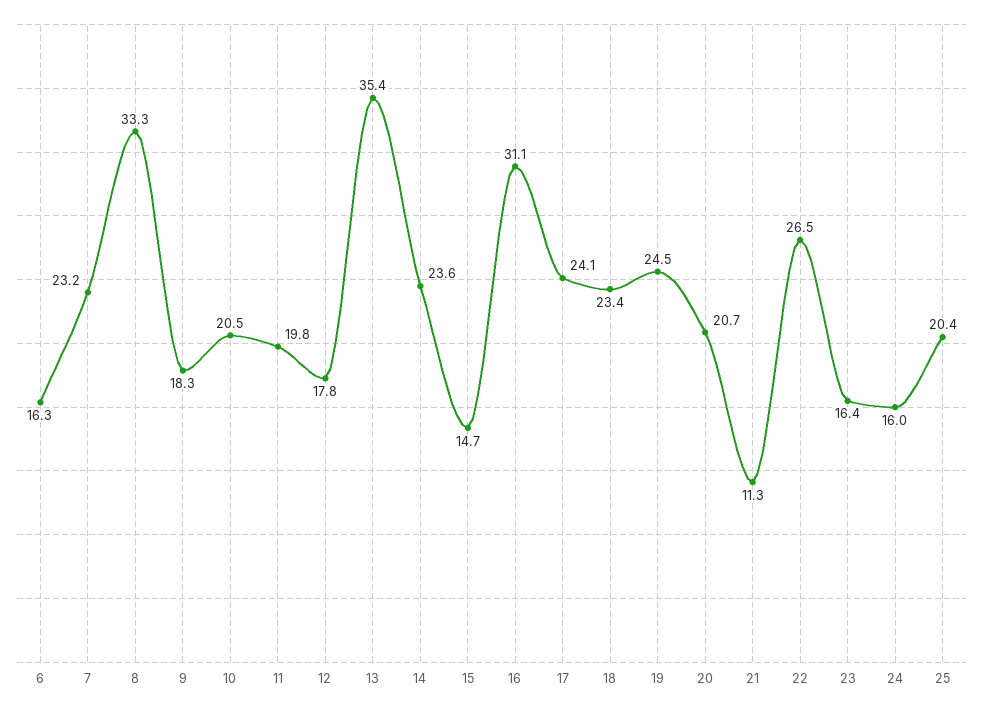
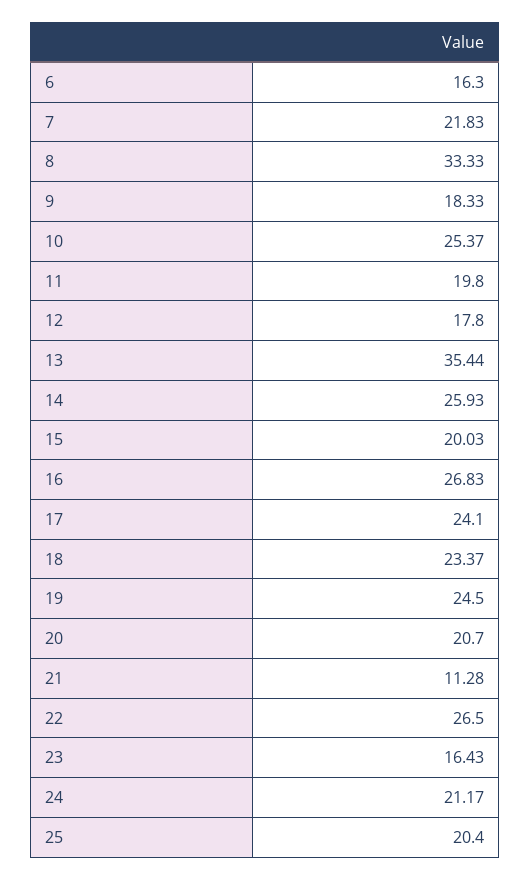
7: 23.2 -> 21.83
10: 20.5 -> 25.37
14: 23.6 -> 25.93
15: 14.7 -> 20.03
16: 31.1 -> 26.83
24: 16 -> 21.17

